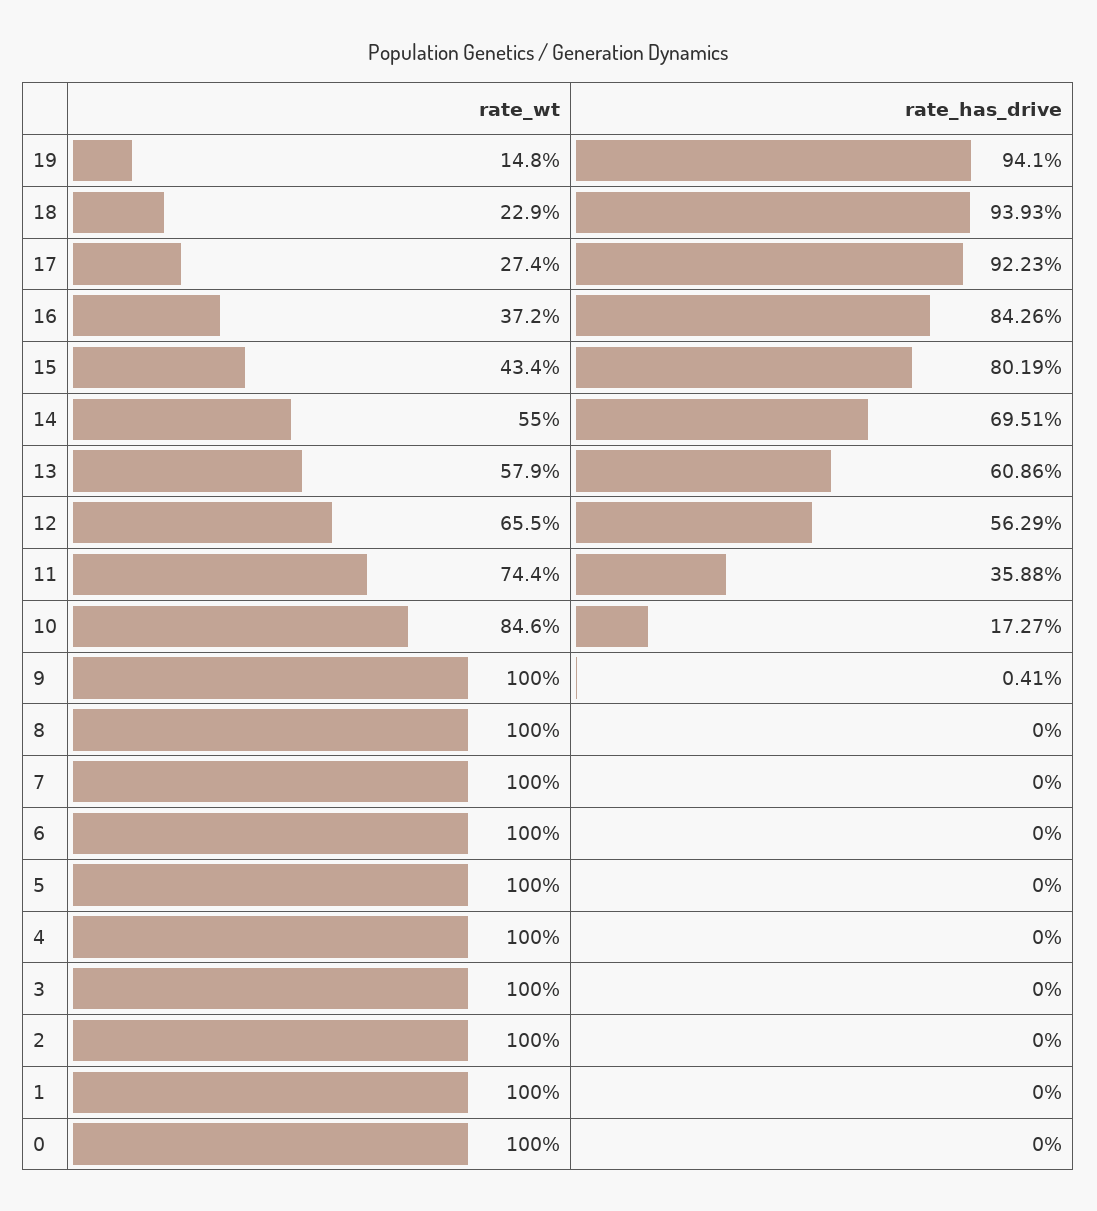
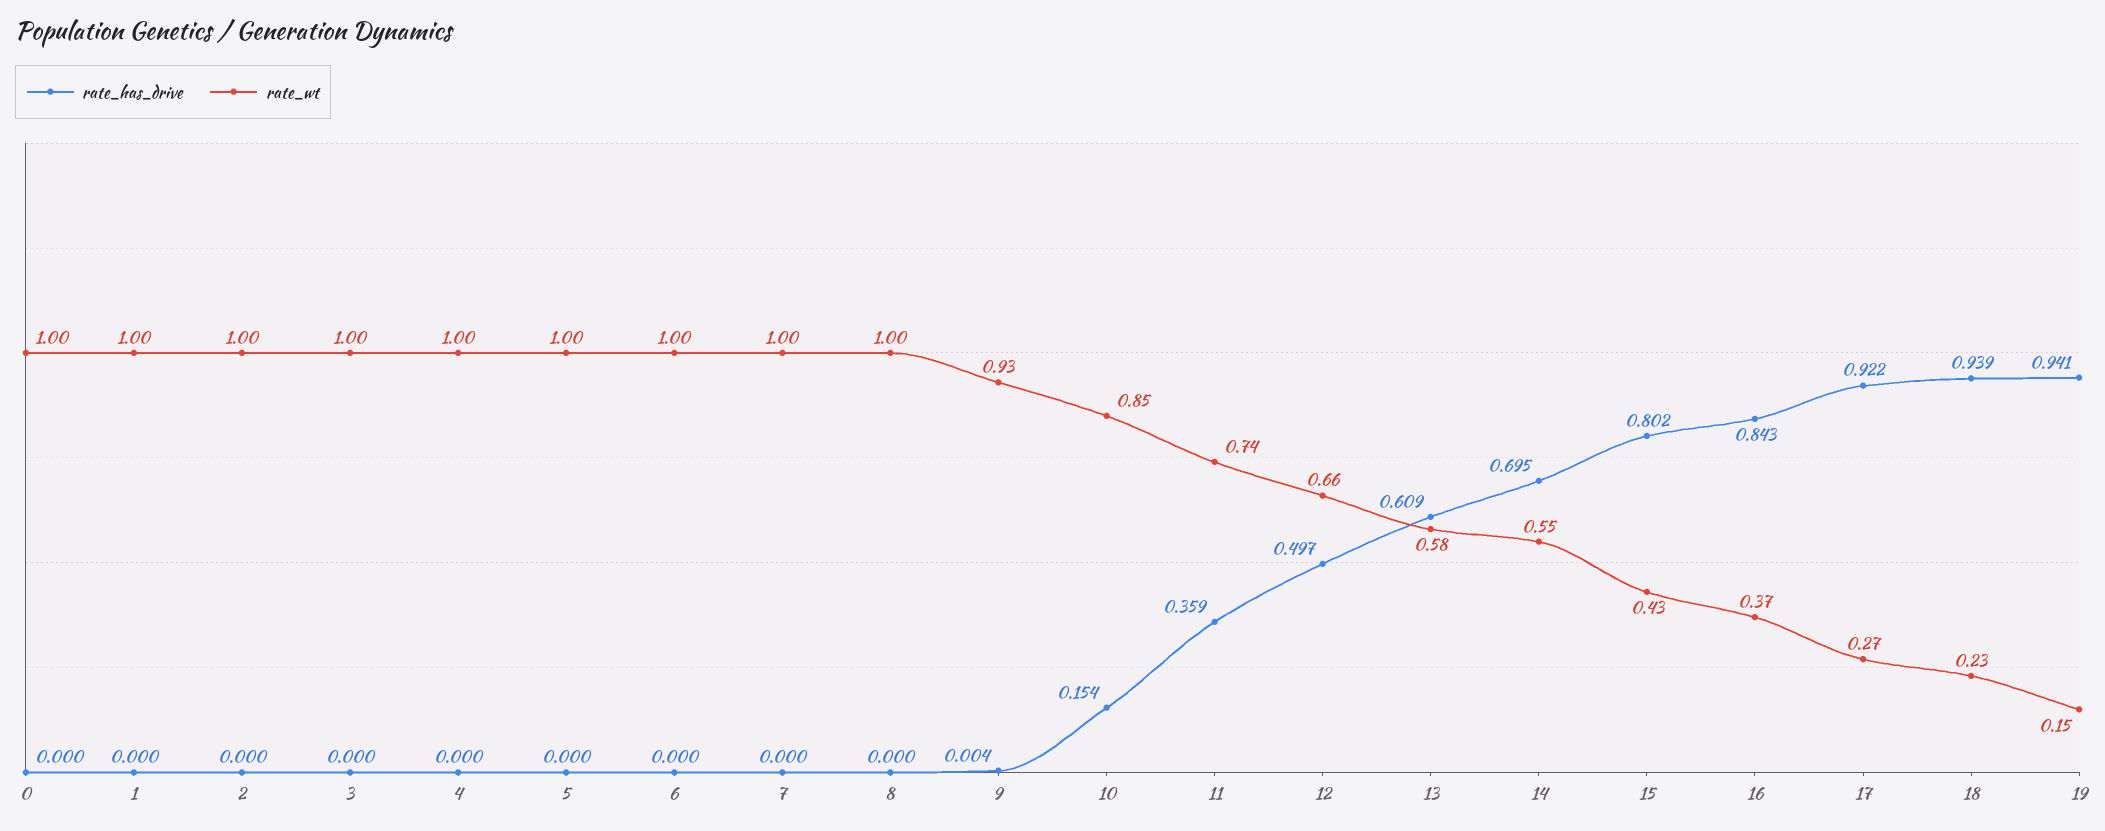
rate_has_drive, 12: 0.5629 -> 0.497
rate_has_drive, 10: 0.1727 -> 0.154
rate_wt, 9: 1 -> 0.93

